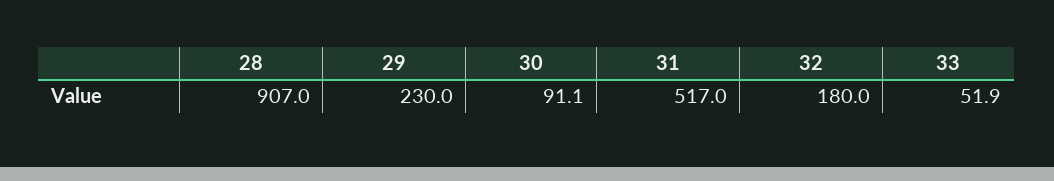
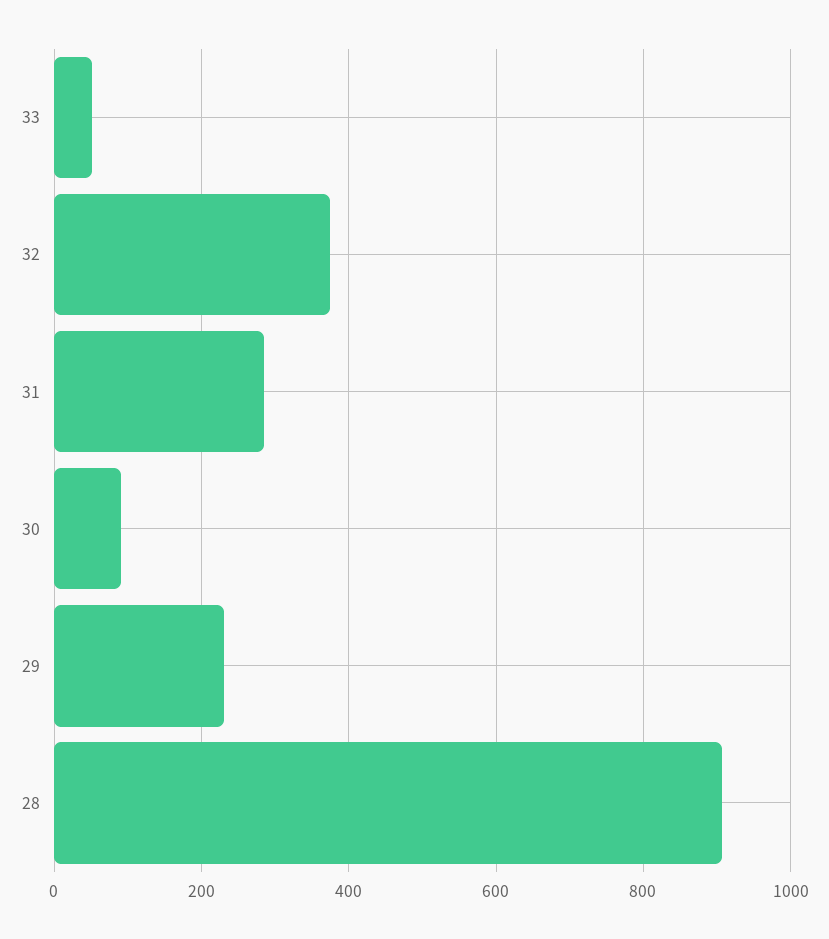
31: 517 -> 280
32: 180 -> 380

